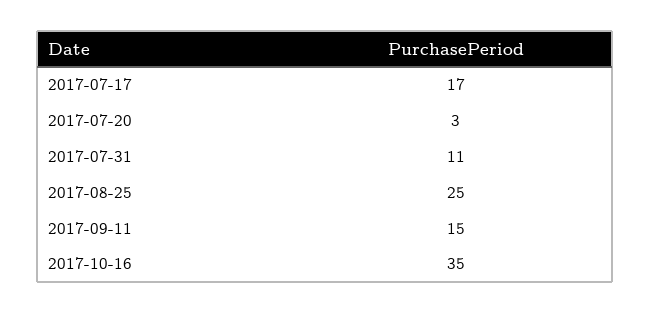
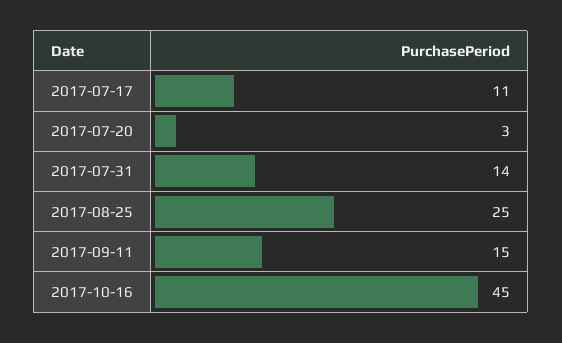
2017-07-17: 17 -> 11
2017-07-31: 11 -> 14
2017-10-16: 35 -> 45

